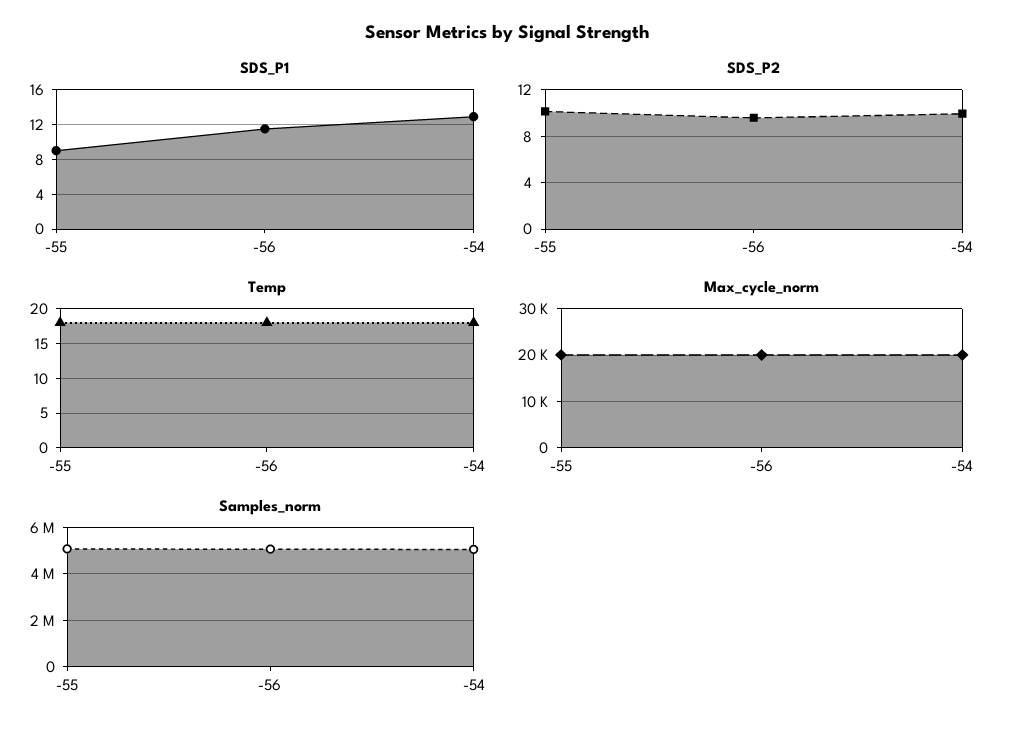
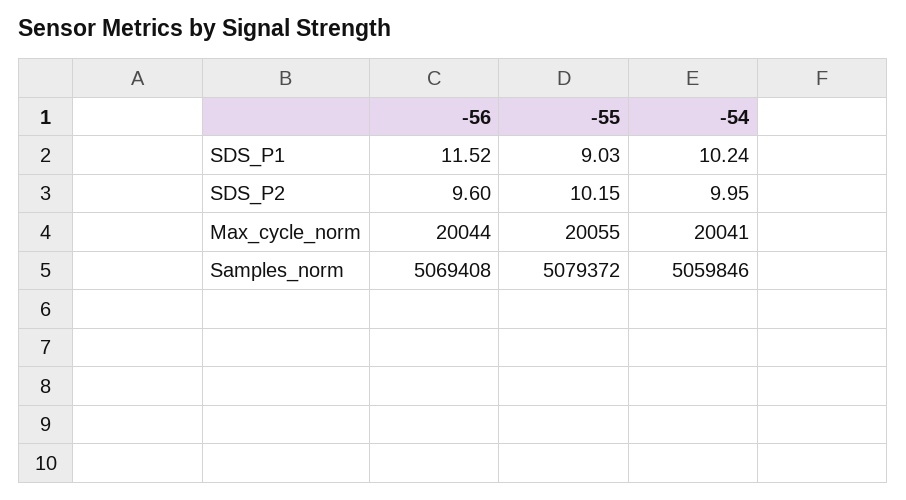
SDS_P1, -54: 13 -> 10.24
Temp, -55: 18 -> none
Temp, -56: 18 -> none
Temp, -54: 18 -> none

